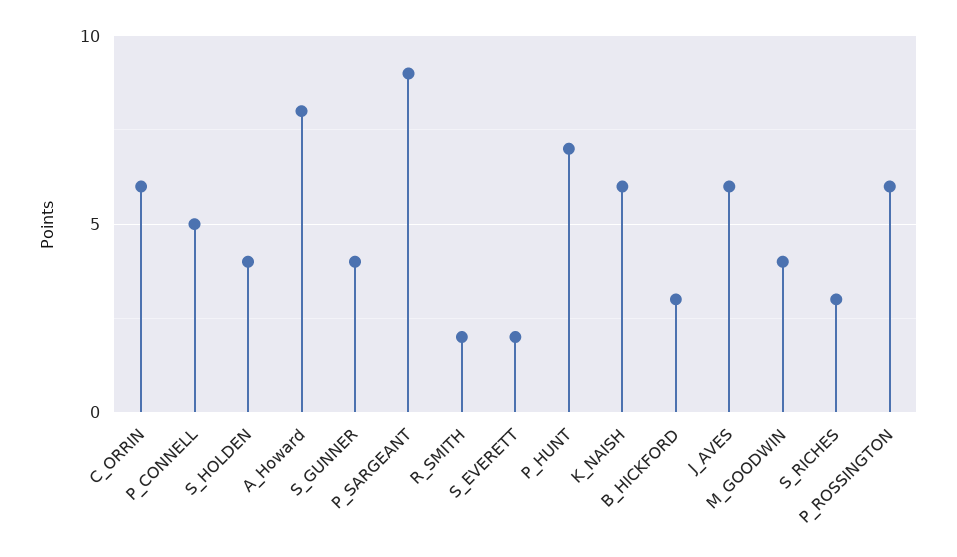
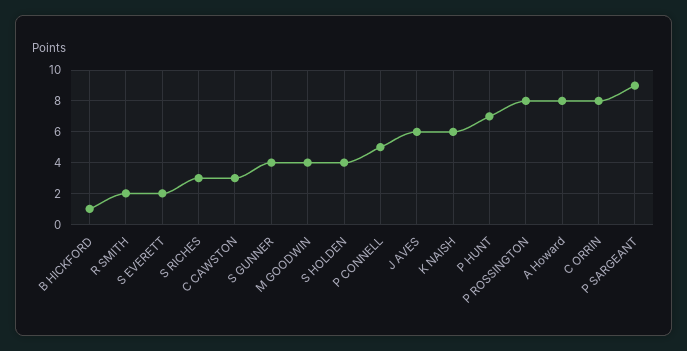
C_ORRIN: 6 -> 8
B_HICKFORD: 3 -> 1
P_ROSSINGTON: 6 -> 8
C CAWSTON: none -> 3

